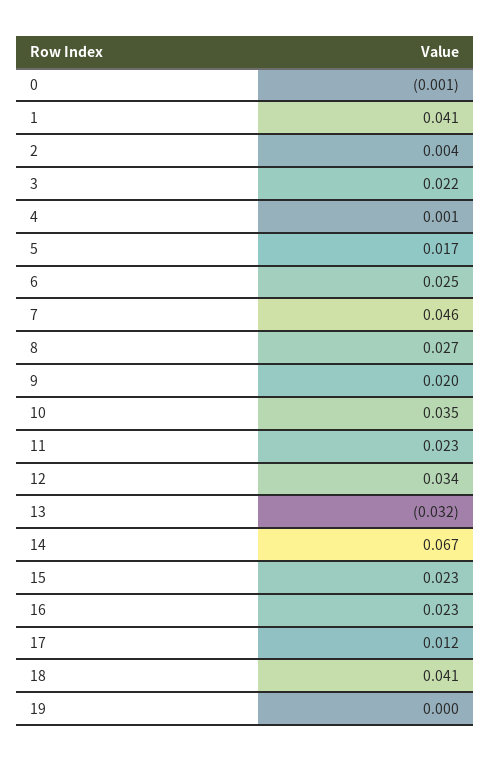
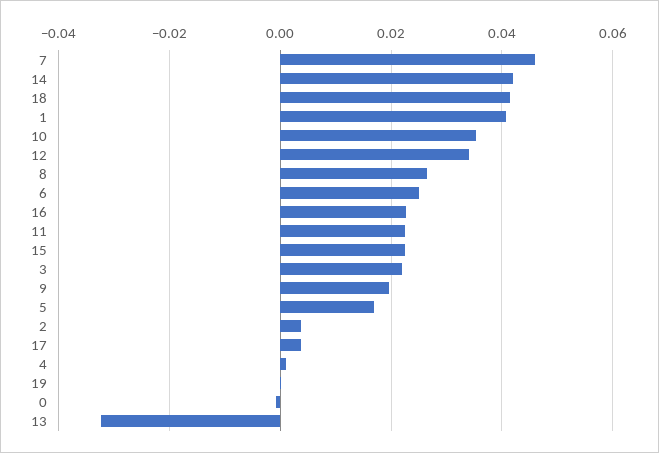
14: 0.067 -> 0.042
17: 0.012 -> 0.004

